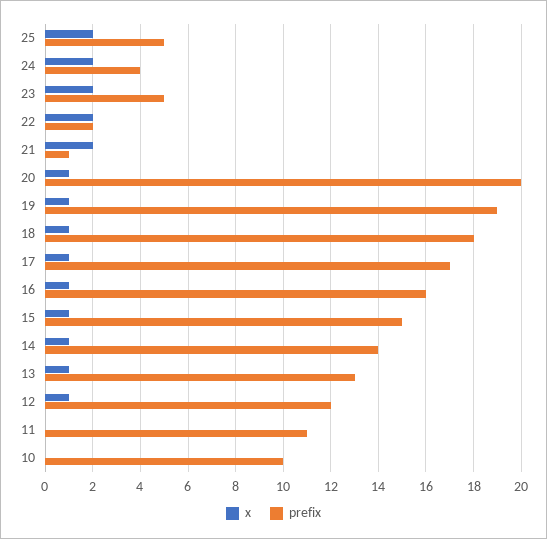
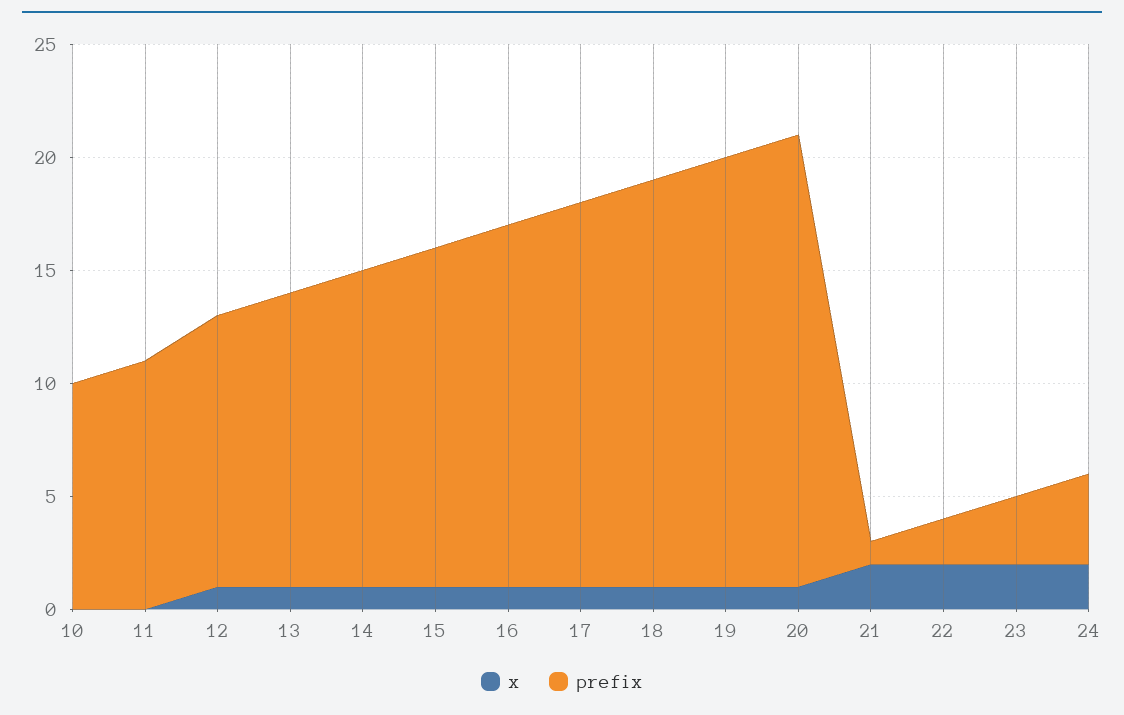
x, 25: 2 -> none
prefix, 25: 5 -> none
prefix, 23: 5 -> 3

